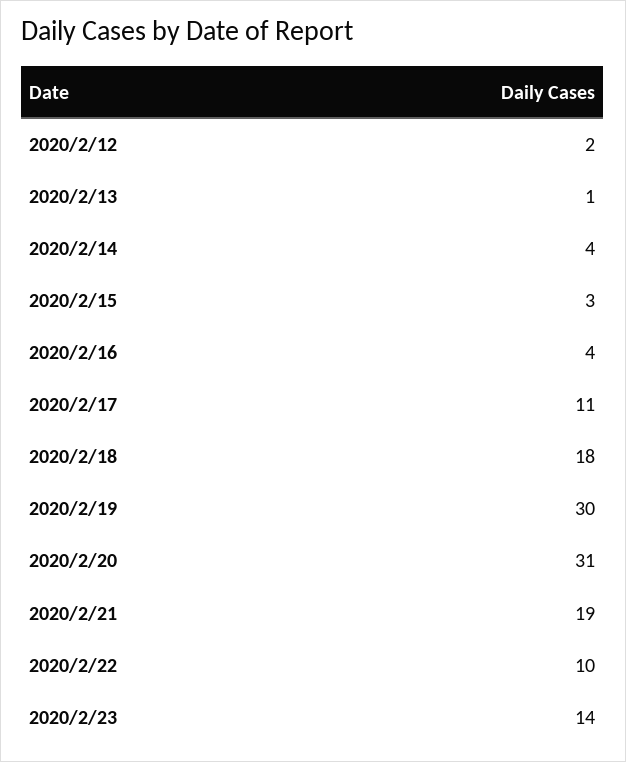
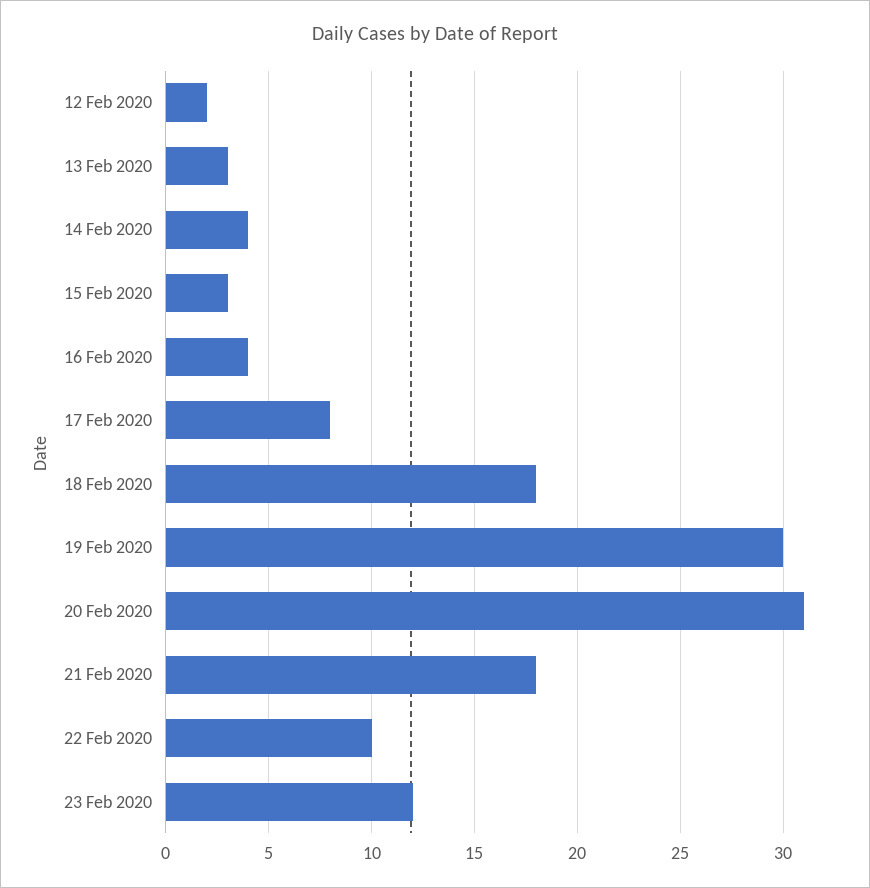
2020/2/13: 1 -> 3
2020/2/17: 11 -> 8
2020/2/21: 19 -> 18
2020/2/23: 14 -> 12

